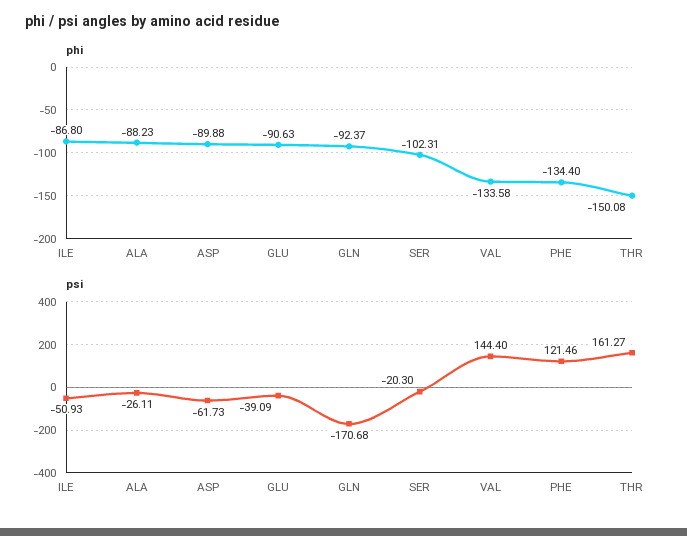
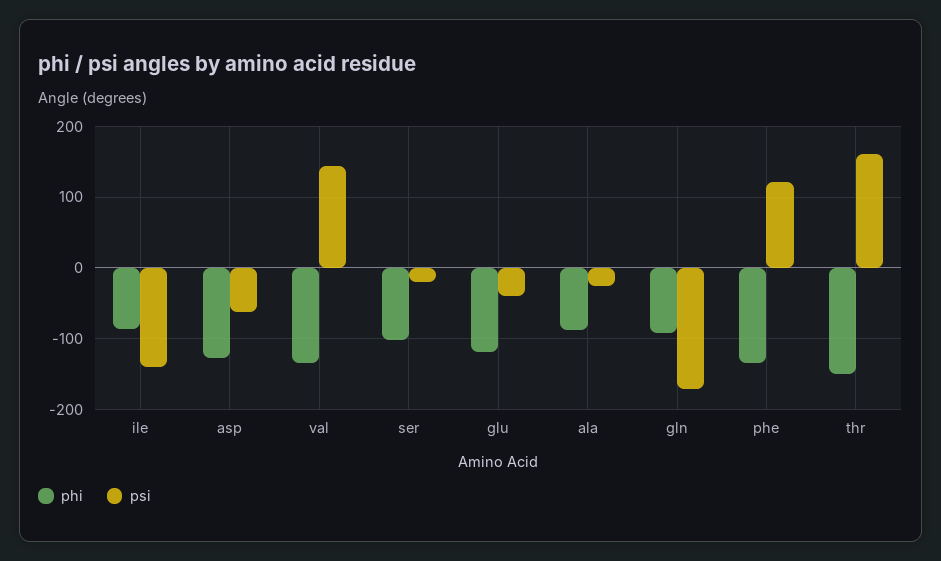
phi, ASP: -89.88 -> -130
phi, GLU: -90.63 -> -120
psi, ILE: -50.93 -> -140

